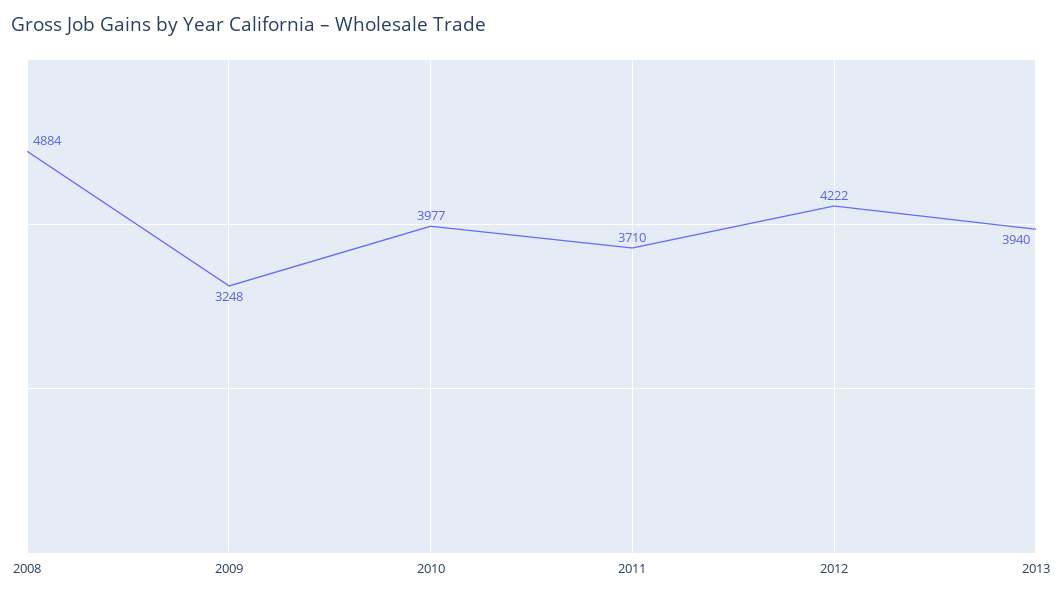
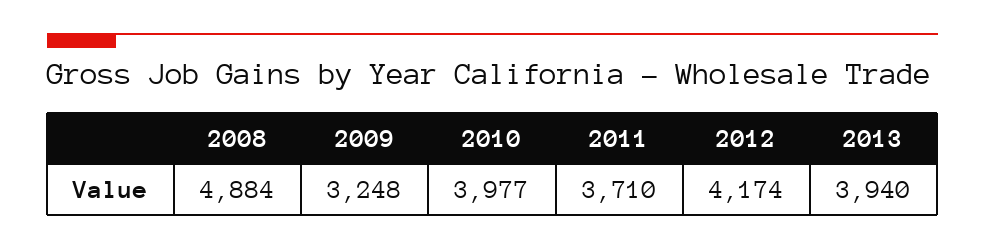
2012: 4222 -> 4174

